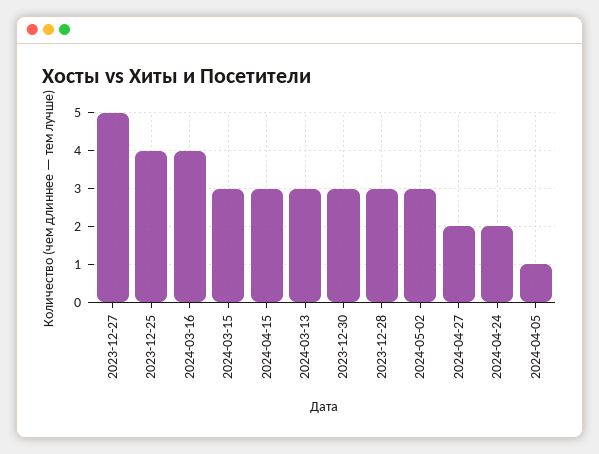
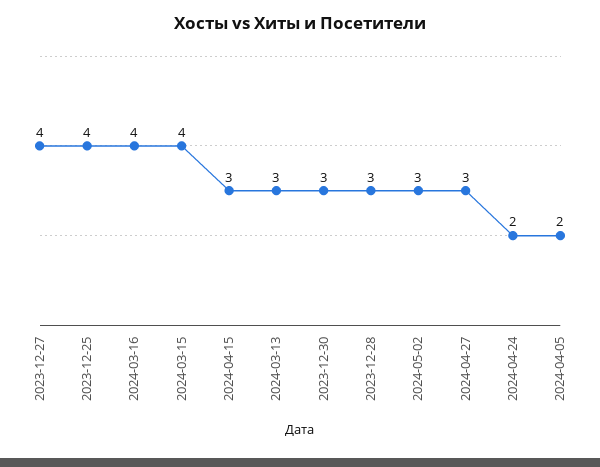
2023-12-27: 5 -> 4
2024-03-15: 3 -> 4
2024-04-27: 2 -> 3
2024-04-05: 1 -> 2

